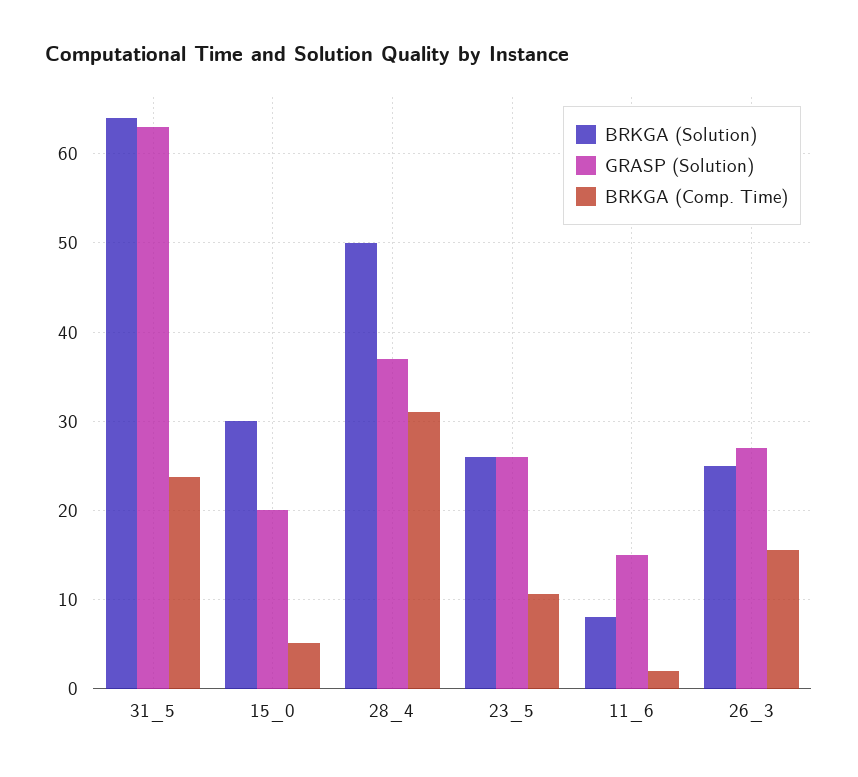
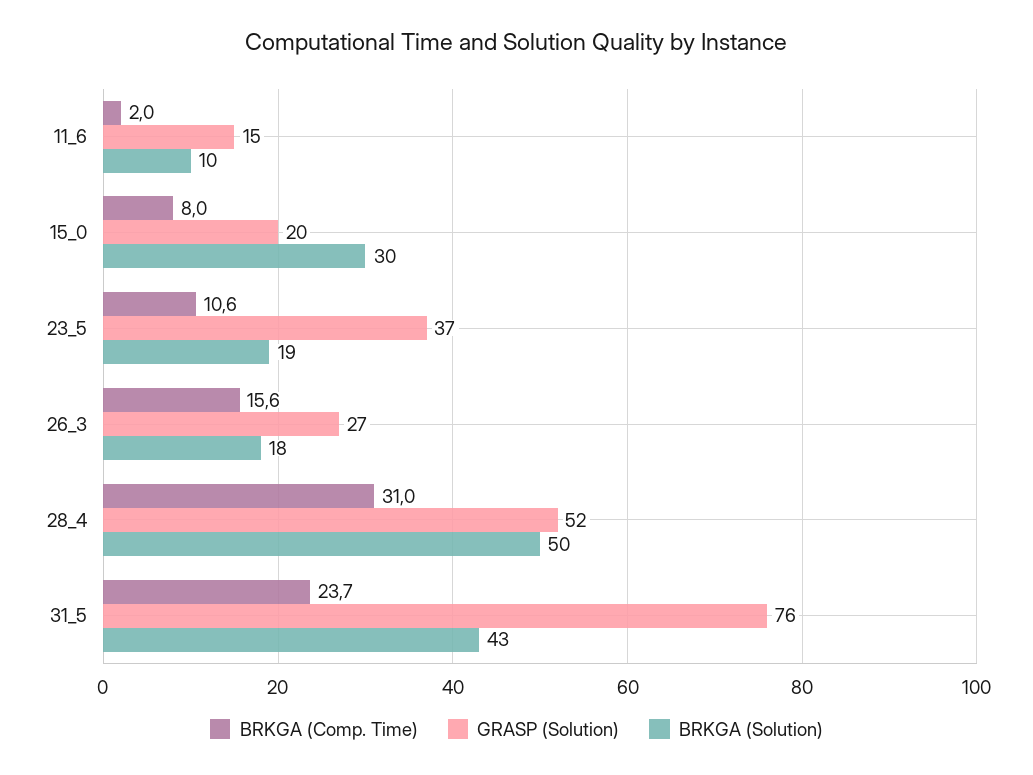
BRKGA (Solution), 31_5: 64 -> 43
GRASP (Solution), 31_5: 63 -> 76
BRKGA (Comp. Time), 15_0: 5 -> 8
GRASP (Solution), 28_4: 37 -> 52
BRKGA (Solution), 23_5: 26 -> 19
GRASP (Solution), 23_5: 26 -> 37
BRKGA (Solution), 11_6: 8 -> 10
BRKGA (Solution), 26_3: 25 -> 18

